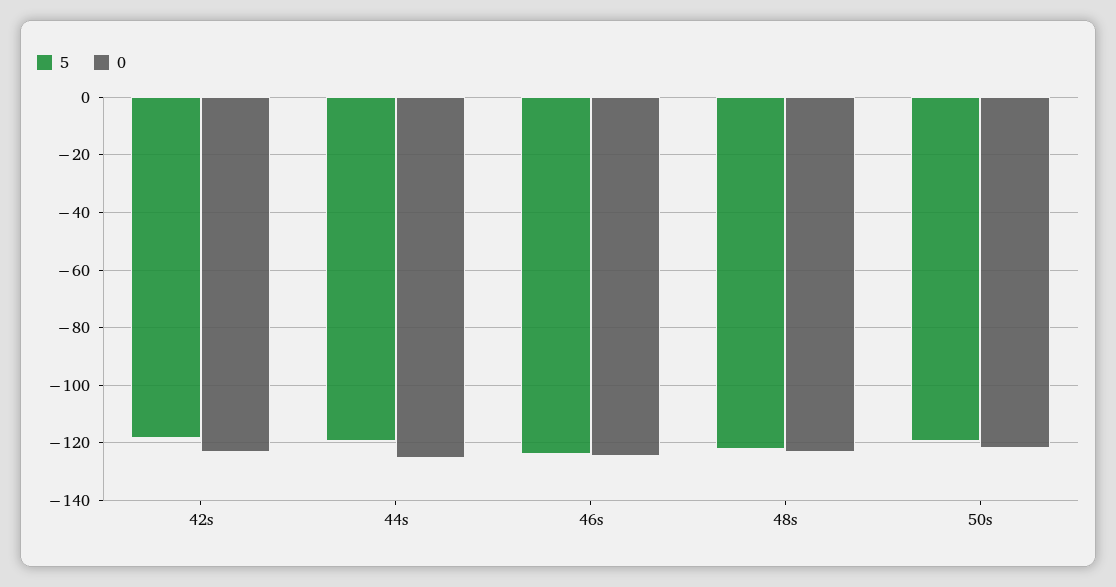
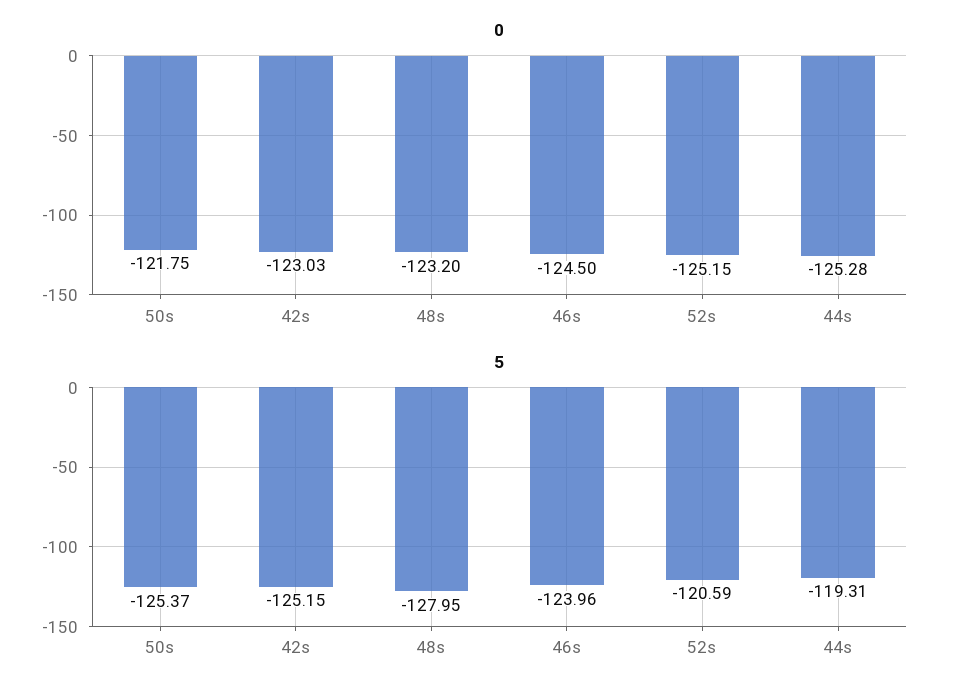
5, 42s: -117.5 -> -125.15
5, 48s: -122.5 -> -127.95
5, 50s: -120 -> -125.37
0, 52s: none -> -125.15
5, 52s: none -> -120.59

